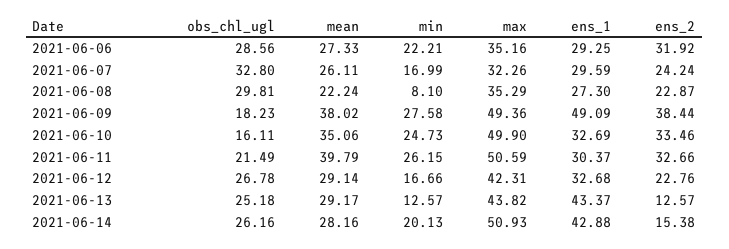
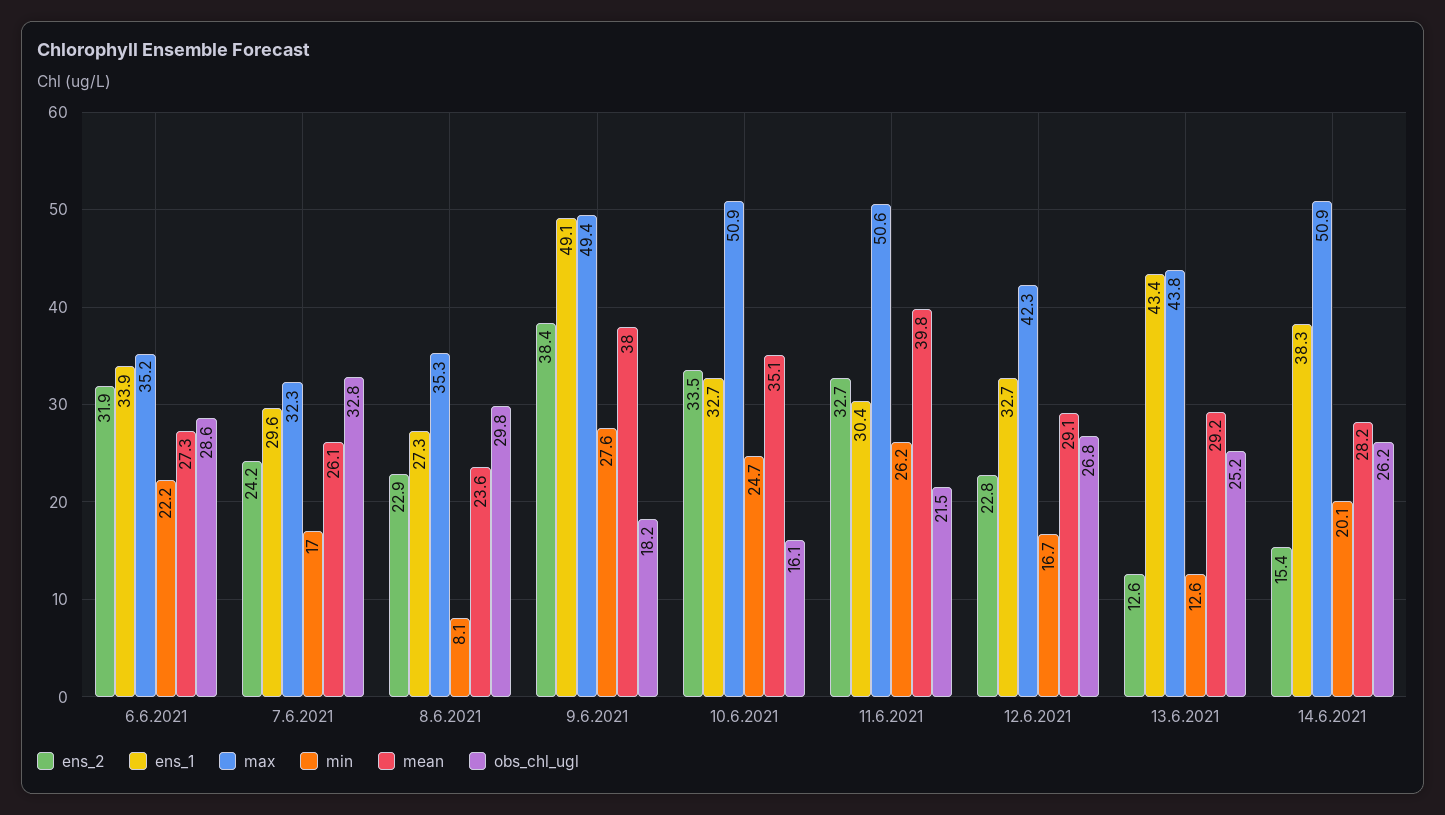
ens_1, 2021-06-06: 29.25 -> 33.9
mean, 2021-06-08: 22.24 -> 23.6
max, 2021-06-10: 49.9 -> 50.9
ens_1, 2021-06-14: 42.88 -> 38.3

